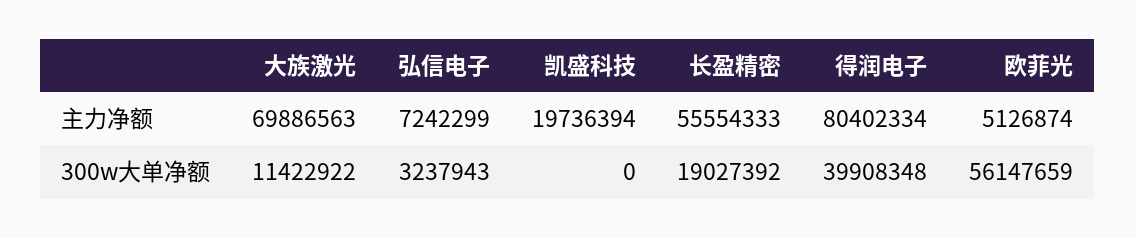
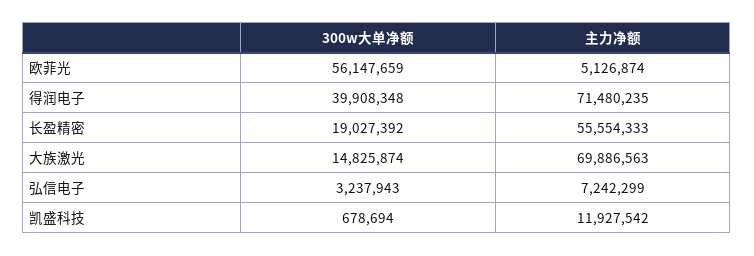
凯盛科技, 主力净额: 19736394 -> 11927542
得润电子, 主力净额: 80402334 -> 71480235
大族激光, 300w大单净额: 11422922 -> 14825874
凯盛科技, 300w大单净额: 0 -> 678694

